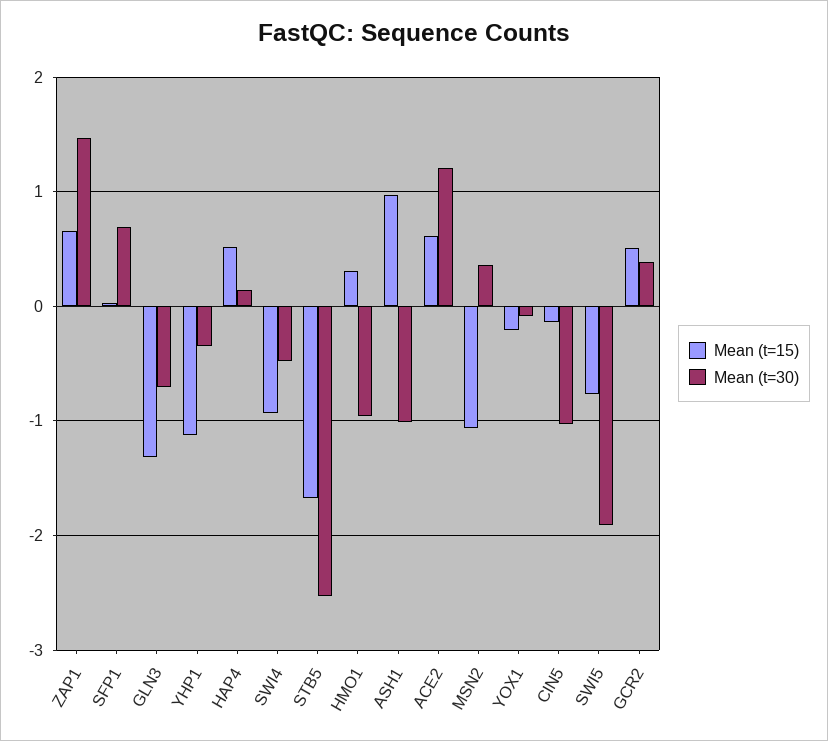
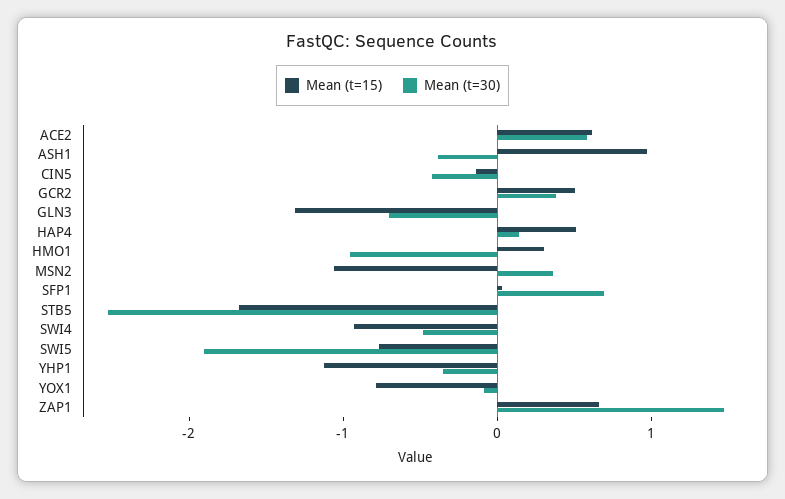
Mean (t=30), ASH1: -1 -> -0.4
Mean (t=30), ACE2: 1.2 -> 0.6
Mean (t=15), YOX1: -0.2 -> -0.8
Mean (t=30), CIN5: -1 -> -0.4

